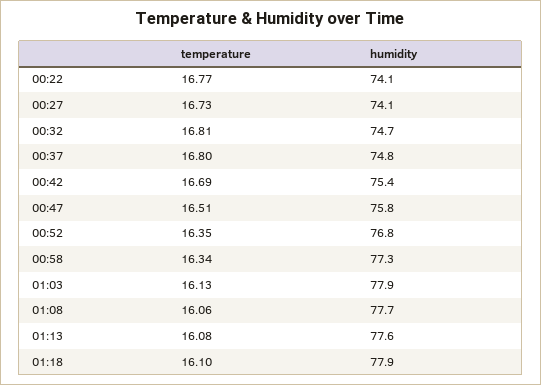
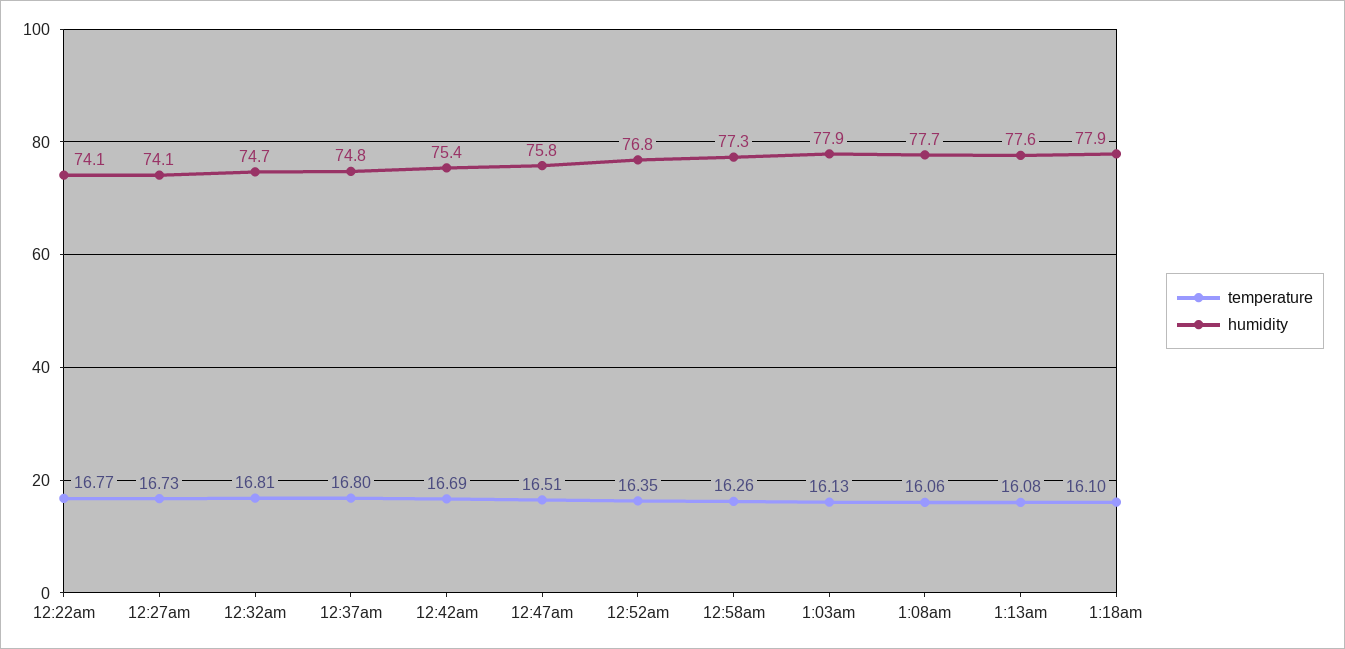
temperature, 00:58: 16.34 -> 16.26

